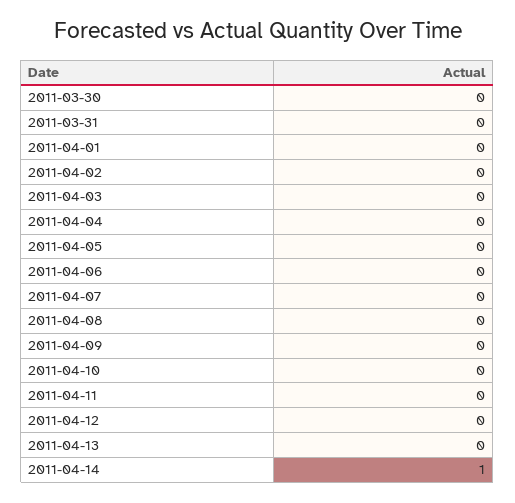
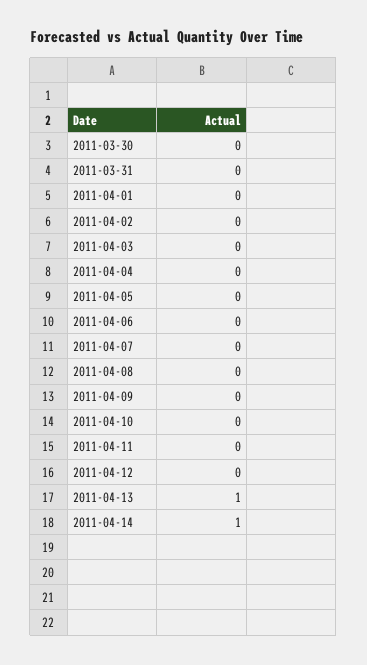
2011-04-13: 0 -> 1

